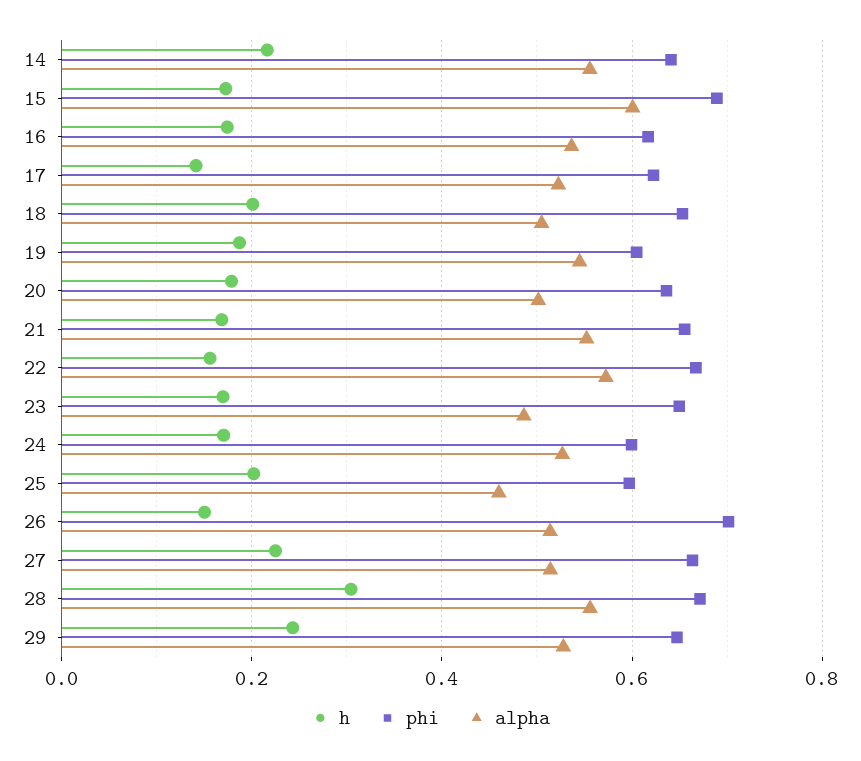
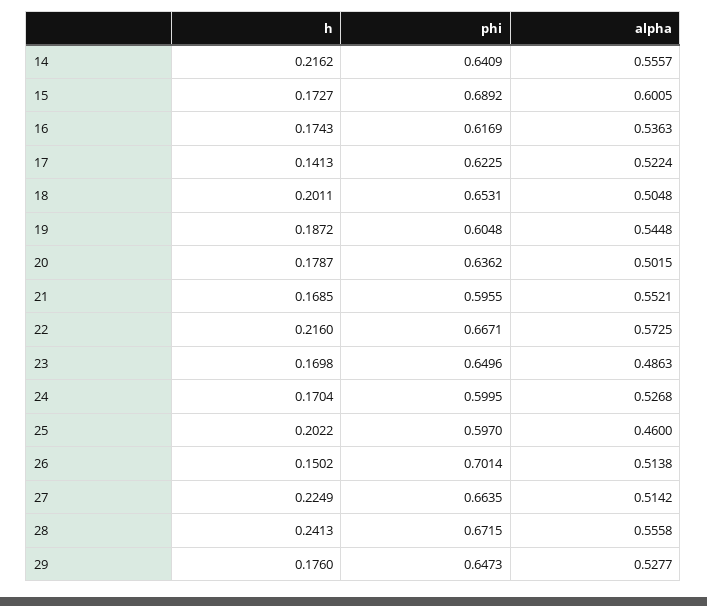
phi, 21: 0.66 -> 0.5955
h, 22: 0.16 -> 0.216
h, 28: 0.3 -> 0.2413
h, 29: 0.24 -> 0.176

